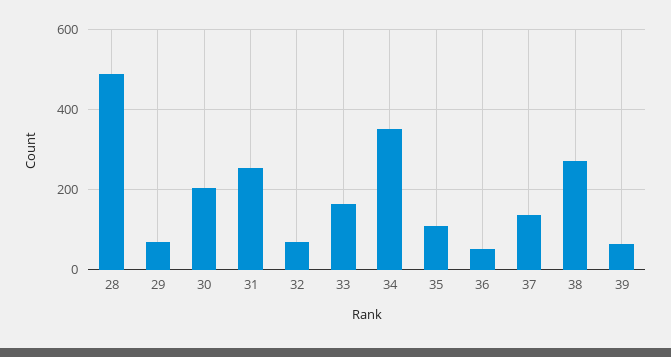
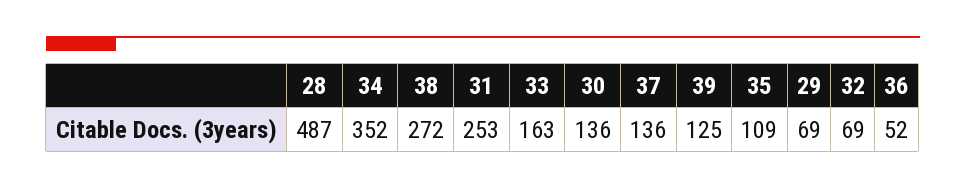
30: 200 -> 136
39: 60 -> 125

